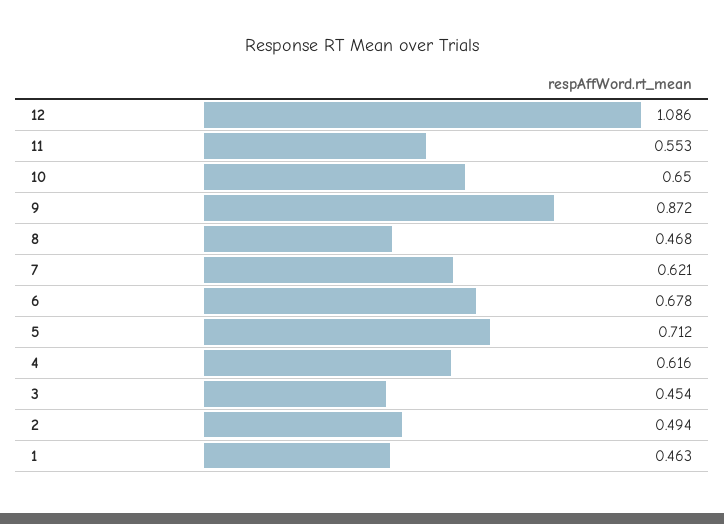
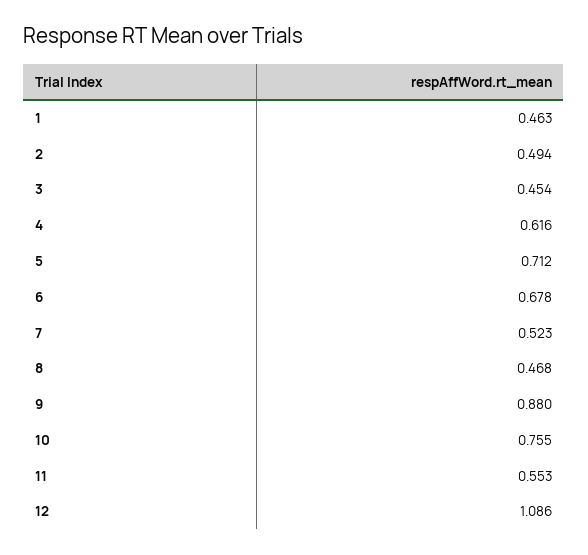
10: 0.65 -> 0.755
9: 0.872 -> 0.88
7: 0.621 -> 0.523

